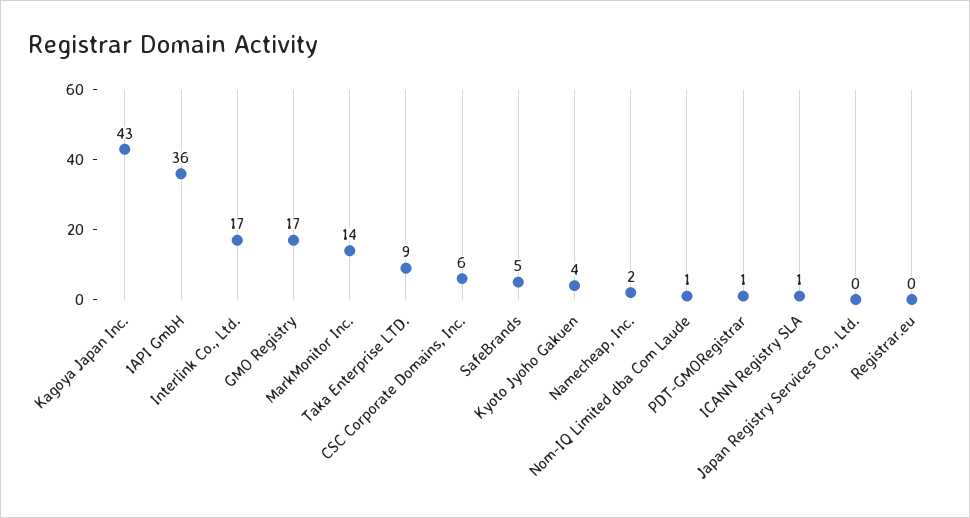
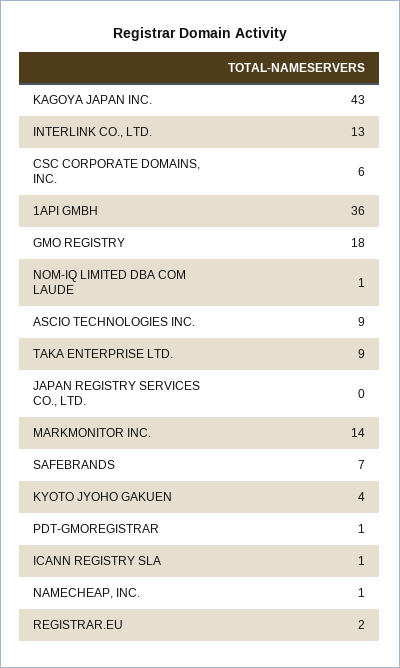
Interlink Co., Ltd.: 17 -> 13
GMO Registry: 17 -> 18
SafeBrands: 5 -> 7
Namecheap, Inc.: 2 -> 1
Registrar.eu: 0 -> 2
ASCIO TECHNOLOGIES INC.: none -> 9

